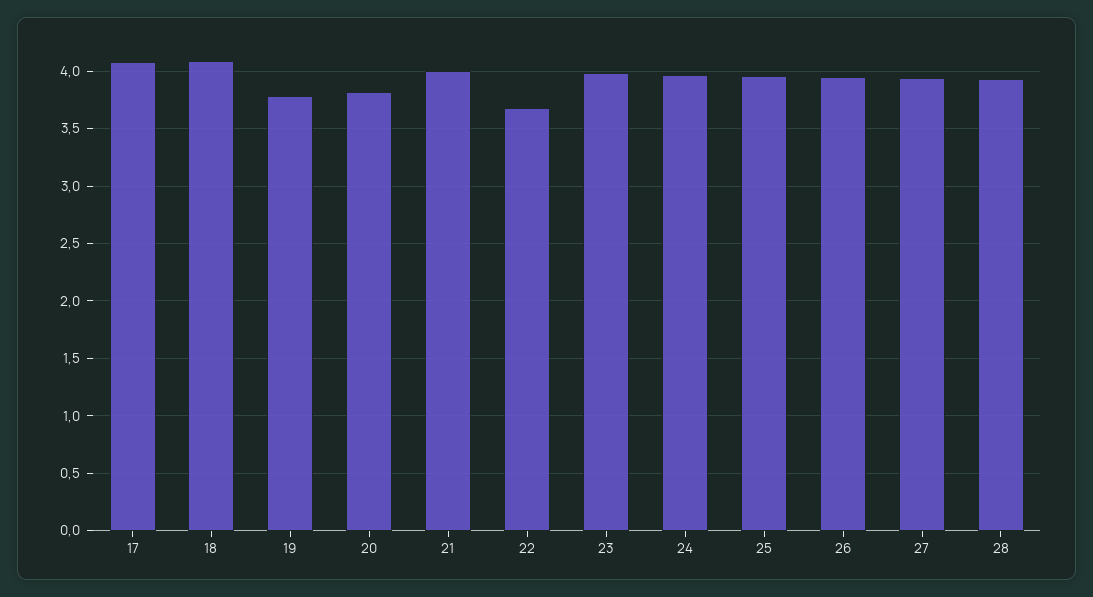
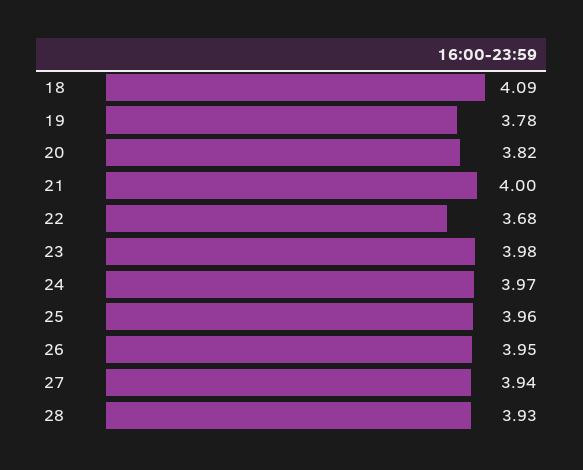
17: 4.1 -> none

